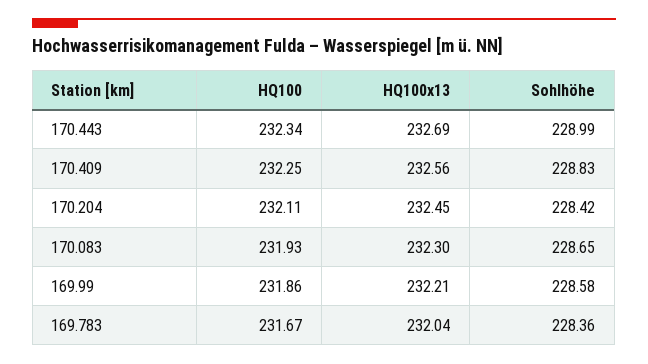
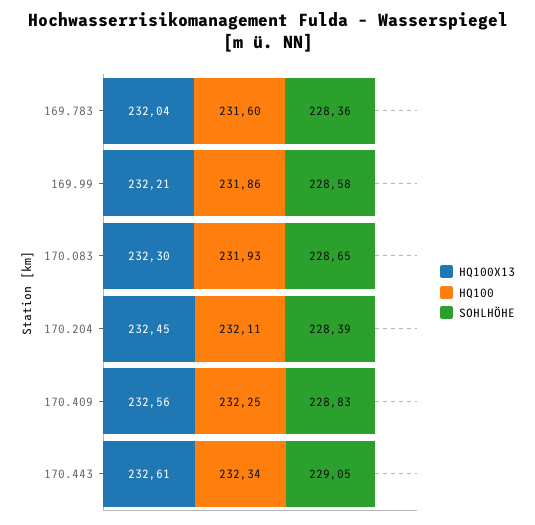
HQ100x13, 170.443: 232.69 -> 232.61
Sohlhöhe, 170.443: 228.99 -> 229.05
Sohlhöhe, 170.204: 228.42 -> 228.39
HQ100, 169.783: 231.67 -> 231.6

